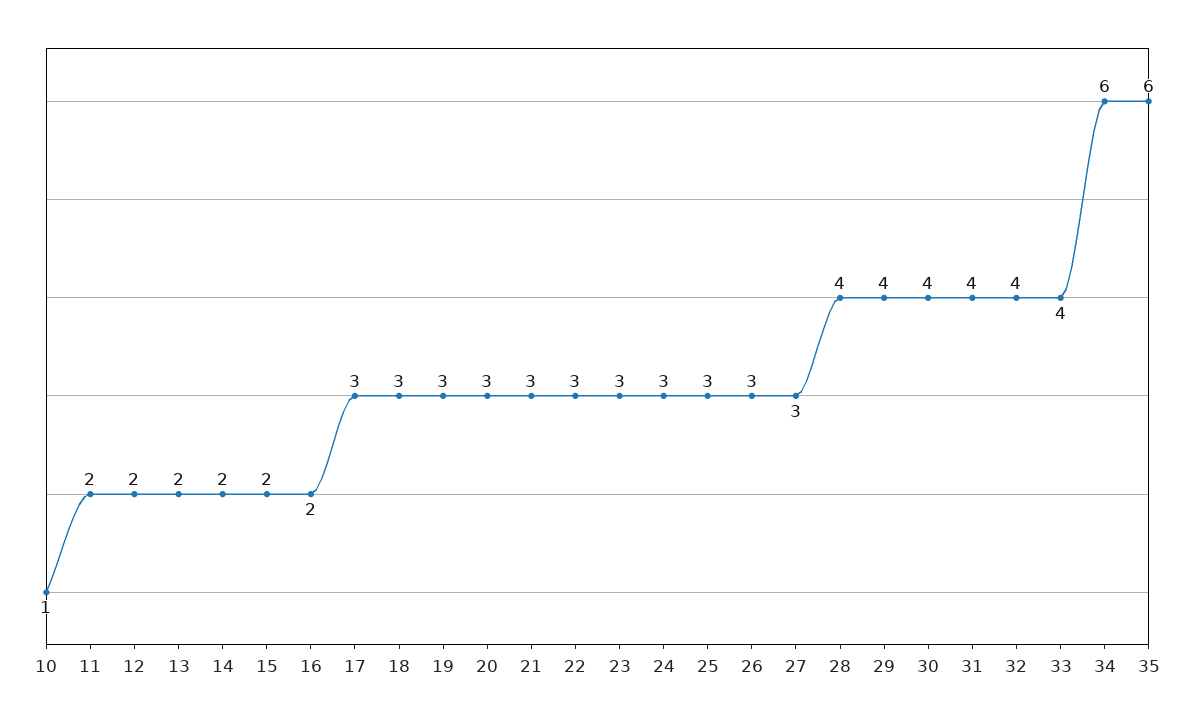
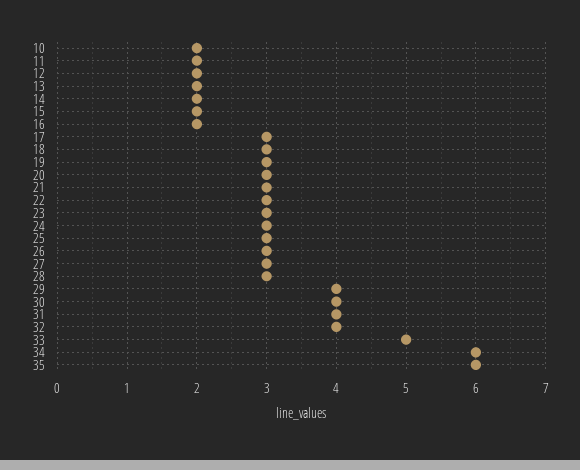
10: 1 -> 2
28: 4 -> 3
33: 4 -> 5

